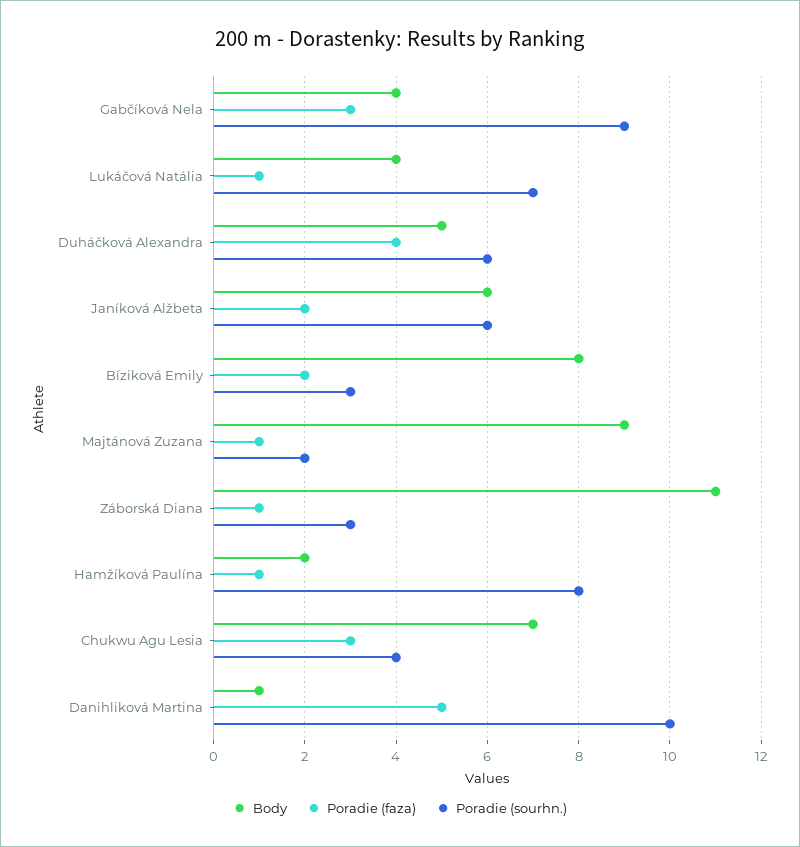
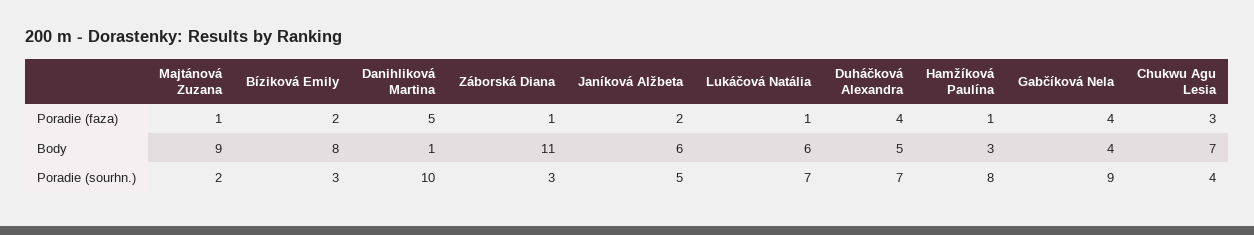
Poradie (faza), Gabčíková Nela: 3 -> 4
Body, Lukáčová Natália: 4 -> 6
Poradie (sourhn.), Duháčková Alexandra: 6 -> 7
Poradie (sourhn.), Janíková Alžbeta: 6 -> 5
Body, Hamžíková Paulína: 2 -> 3

